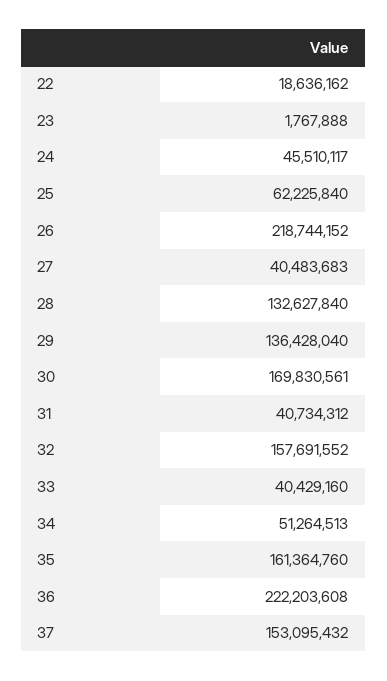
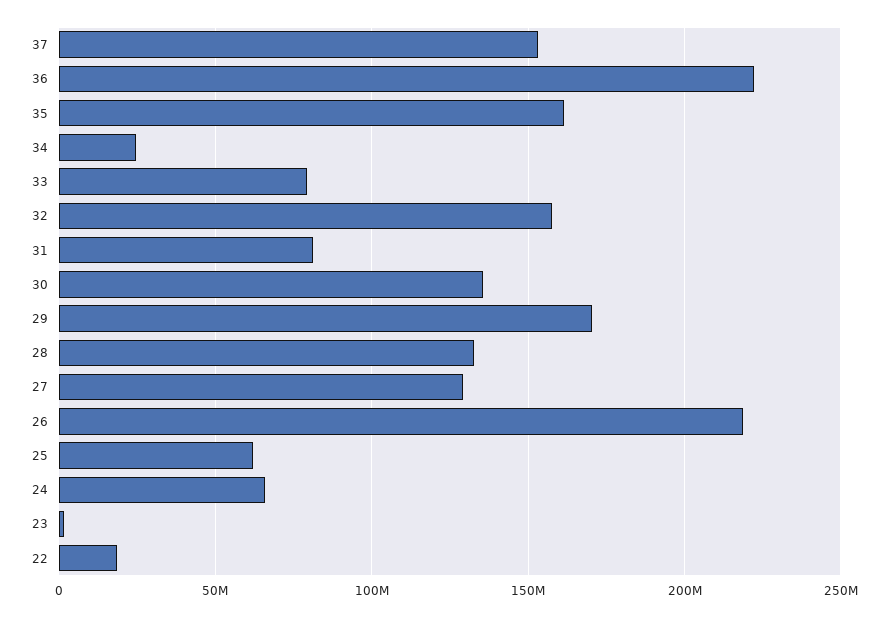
24: 45510117 -> 65000000
27: 40483683 -> 130000000
29: 136428040 -> 170000000
30: 169830561 -> 135000000
31: 40734312 -> 80000000
33: 40429160 -> 80000000
34: 51264513 -> 25000000

